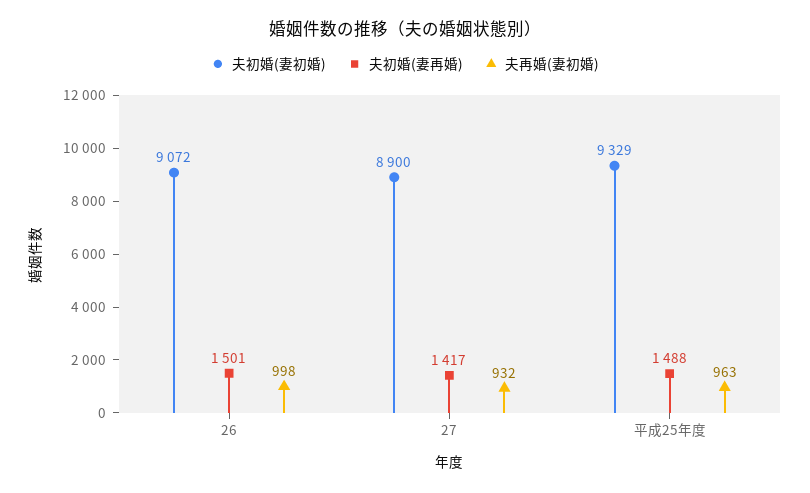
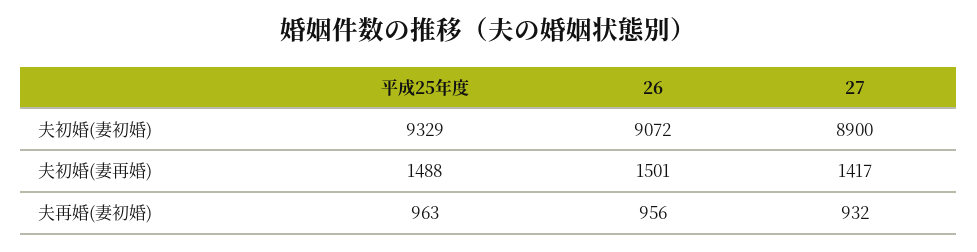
夫再婚(妻初婚), 26: 998 -> 956

